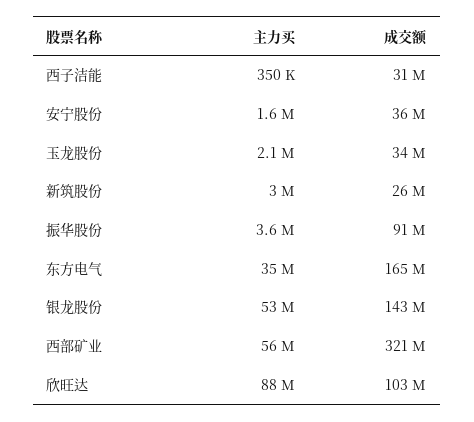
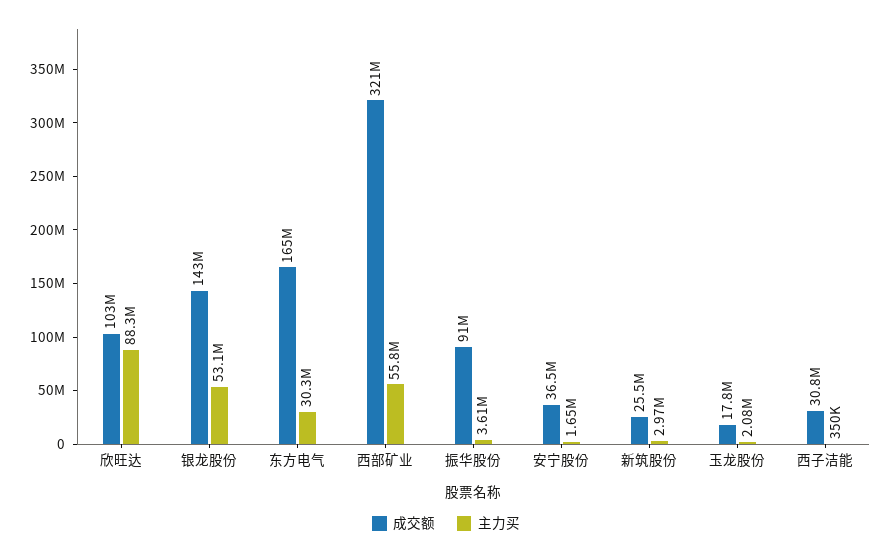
成交额, 玉龙股份: 34000000 -> 17800000
主力买, 东方电气: 35000000 -> 30300000

